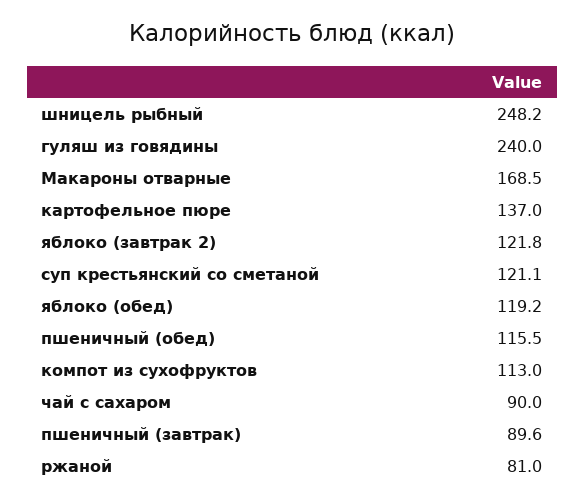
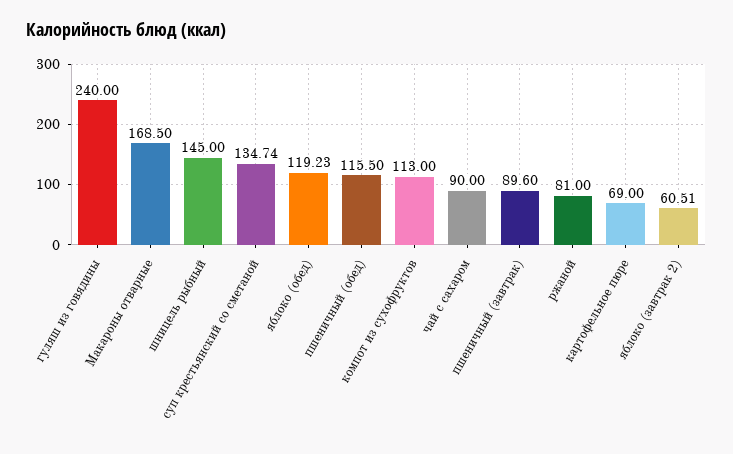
шницель рыбный: 248.2 -> 145
картофельное пюре: 137 -> 69
яблоко (завтрак 2): 121.8 -> 60.51
суп крестьянский со сметаной: 121.1 -> 134.74

